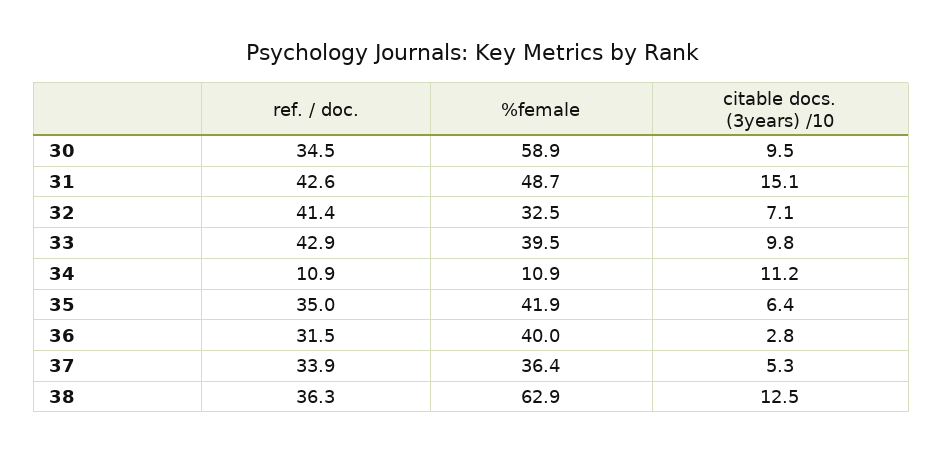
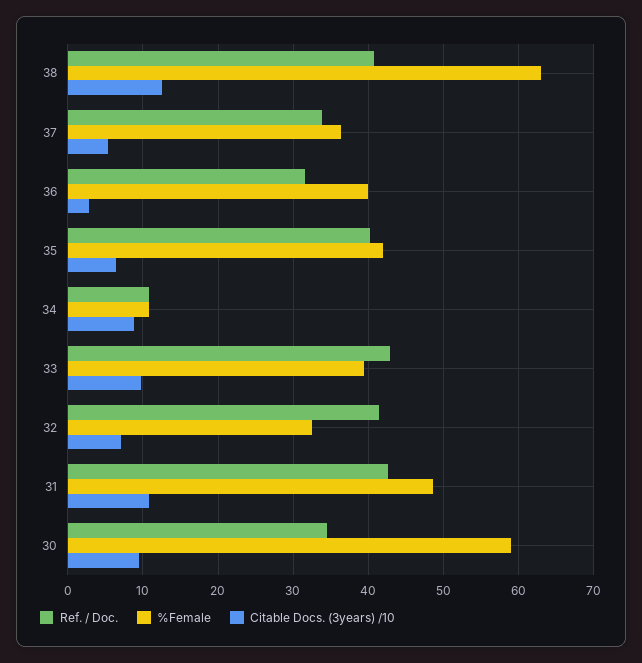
citable docs. (3years) /10, 31: 15.1 -> 11
citable docs. (3years) /10, 34: 11.2 -> 9
ref. / doc., 35: 35 -> 40
ref. / doc., 38: 36.3 -> 41

